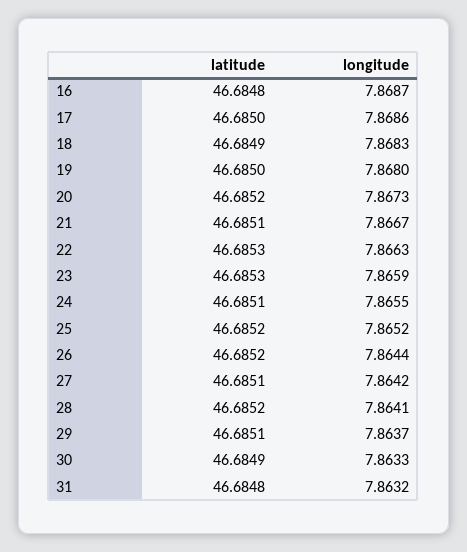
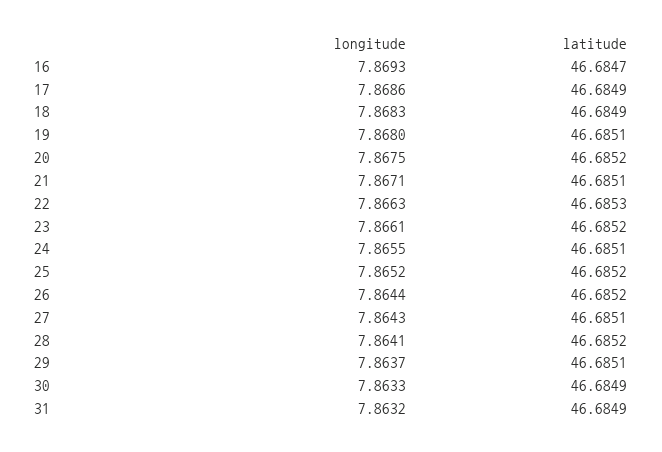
latitude, 16: 46.6848 -> 46.6847
longitude, 16: 7.8687 -> 7.8693
latitude, 17: 46.685 -> 46.6849
latitude, 19: 46.685 -> 46.6851
longitude, 20: 7.8673 -> 7.8675
longitude, 21: 7.8667 -> 7.8671
latitude, 23: 46.6853 -> 46.6852
longitude, 23: 7.8659 -> 7.8661
longitude, 27: 7.8642 -> 7.8643
latitude, 31: 46.6848 -> 46.6849

